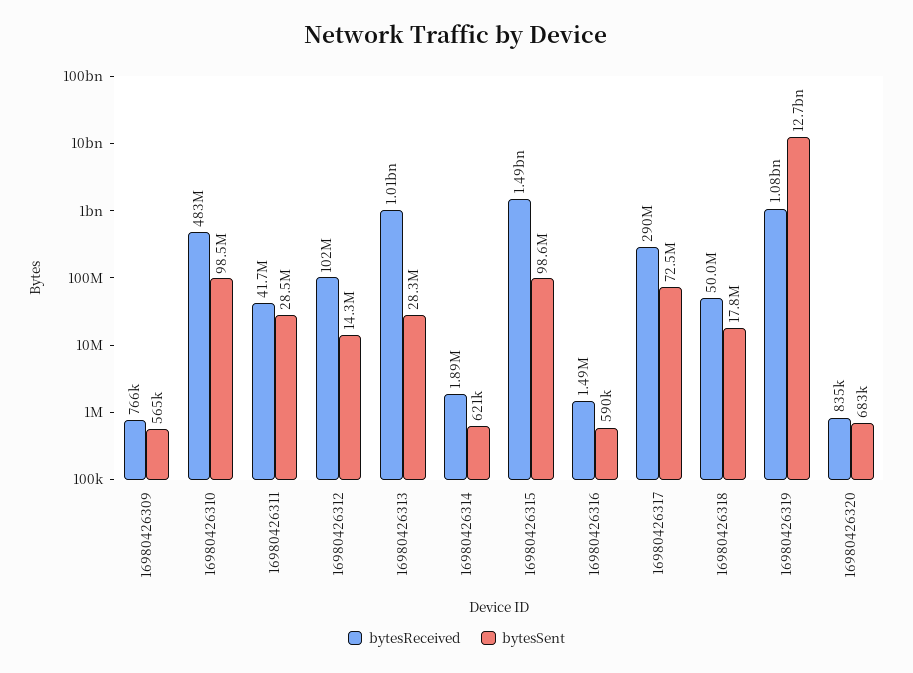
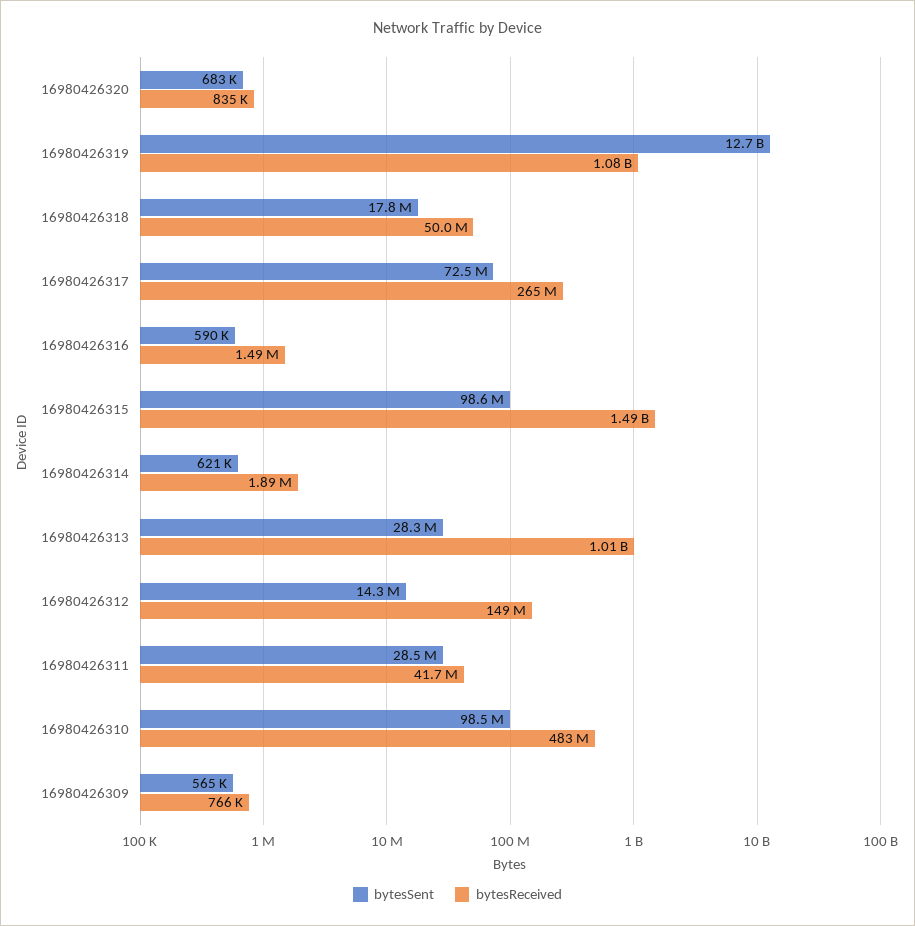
bytesReceived, 16980426312: 102000000 -> 149000000
bytesReceived, 16980426317: 290000000 -> 265000000

